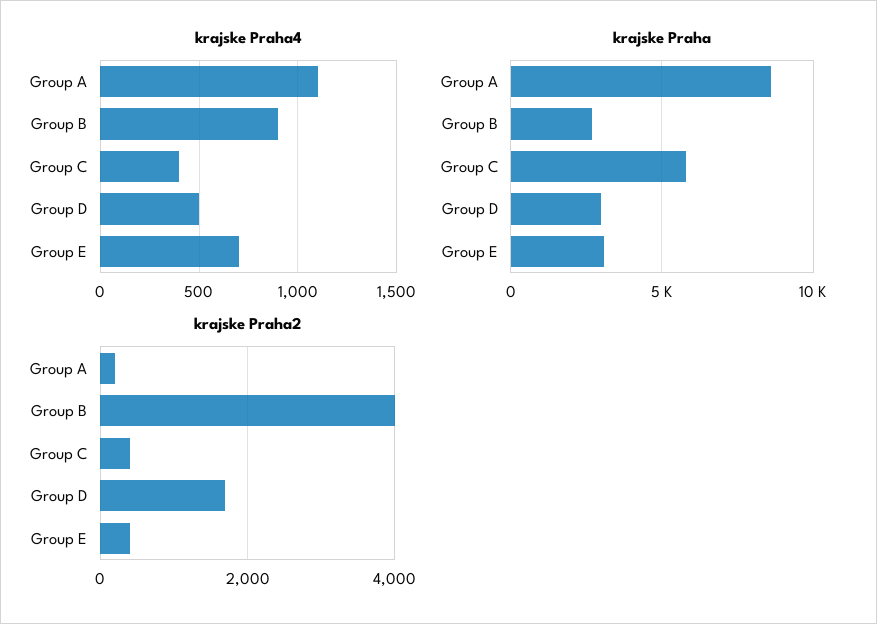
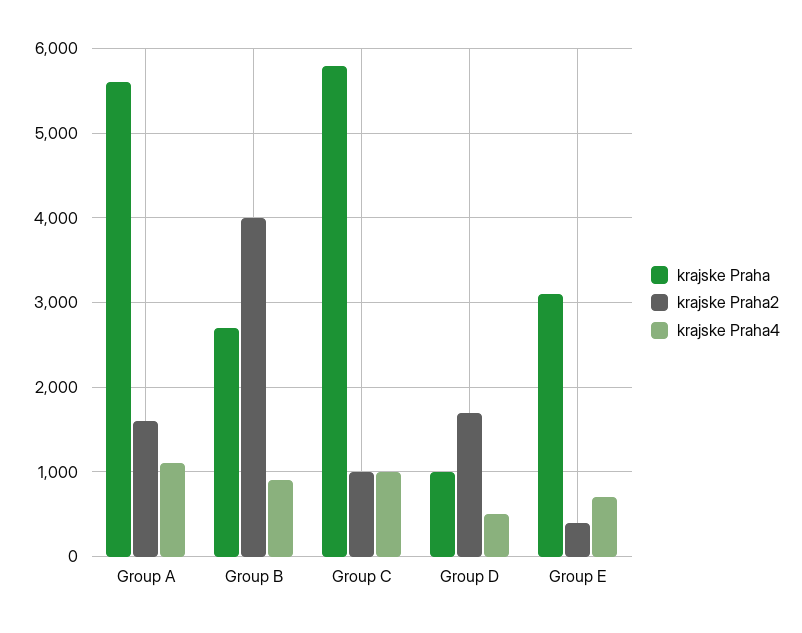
krajske Praha4, Group C: 400 -> 1000
krajske Praha, Group A: 8500 -> 5600
krajske Praha, Group D: 3000 -> 1000
krajske Praha2, Group A: 200 -> 1600
krajske Praha2, Group C: 400 -> 1000

